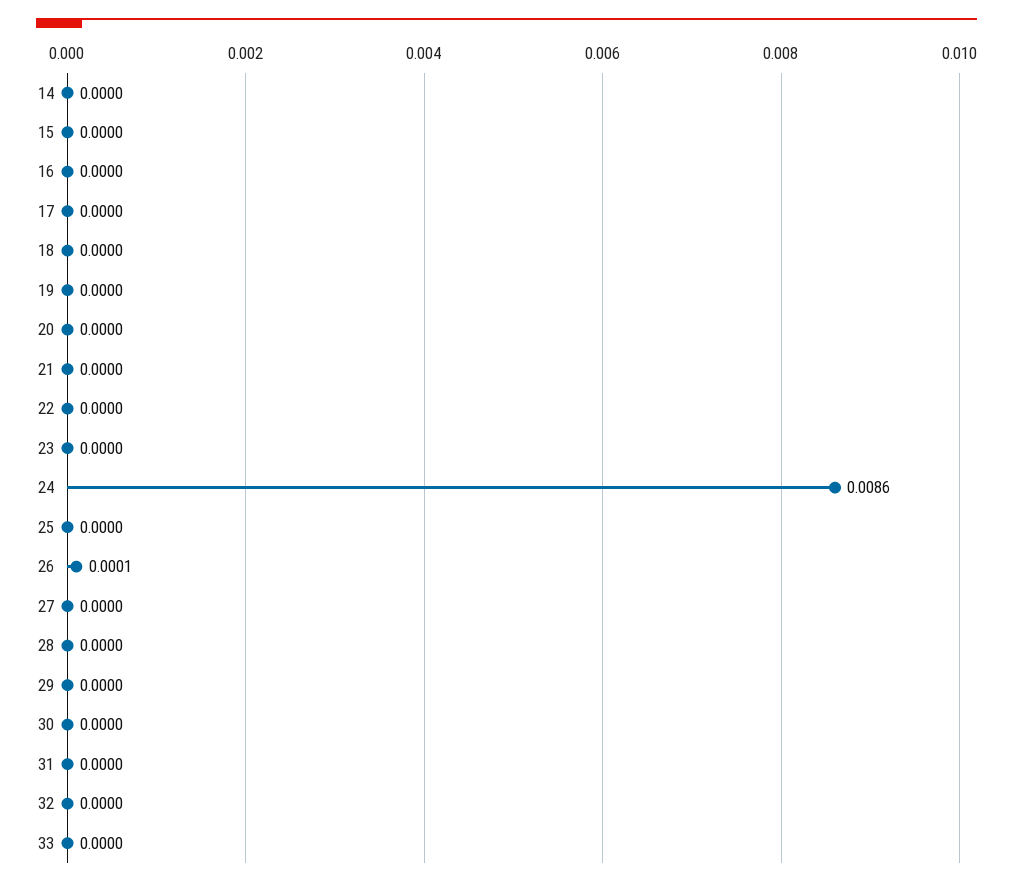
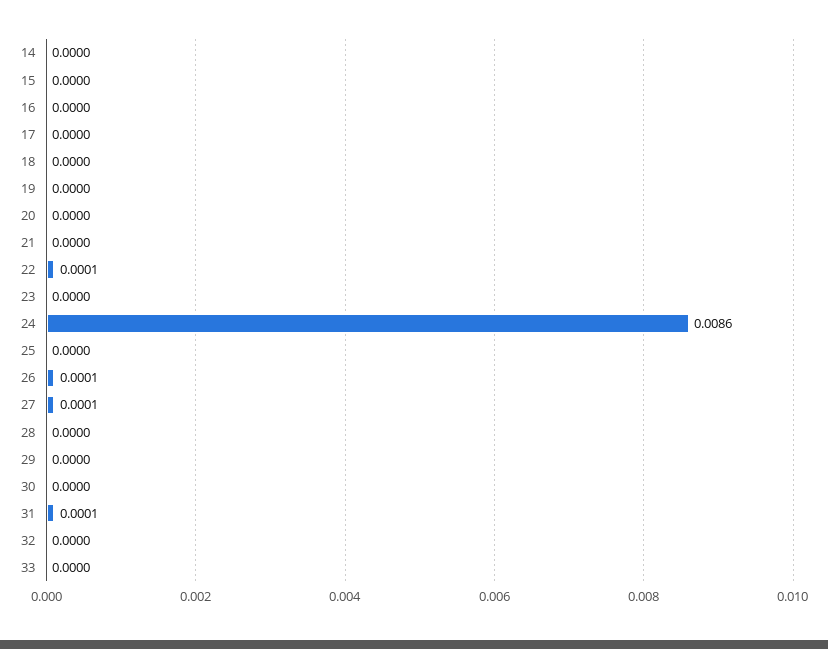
22: 0 -> 0.0001
27: 0 -> 0.0001
31: 0 -> 0.0001

